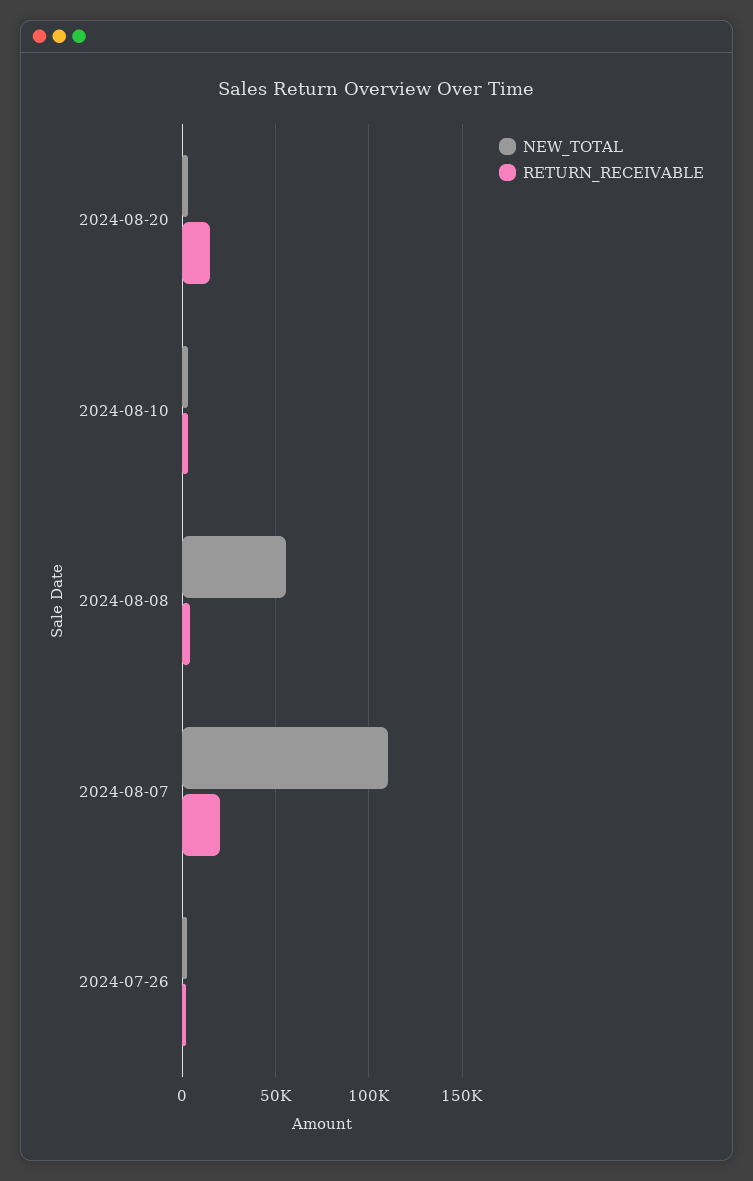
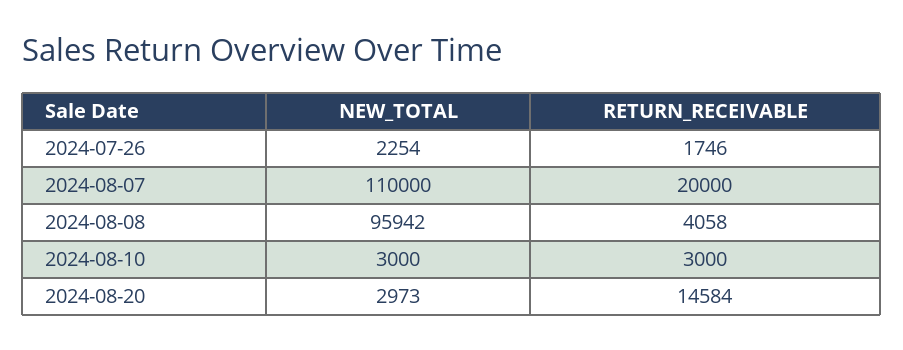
NEW_TOTAL, 2024-08-08: 55000 -> 95942

